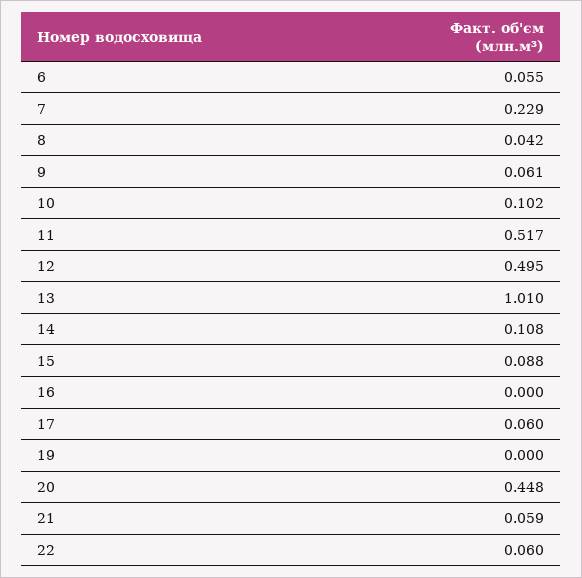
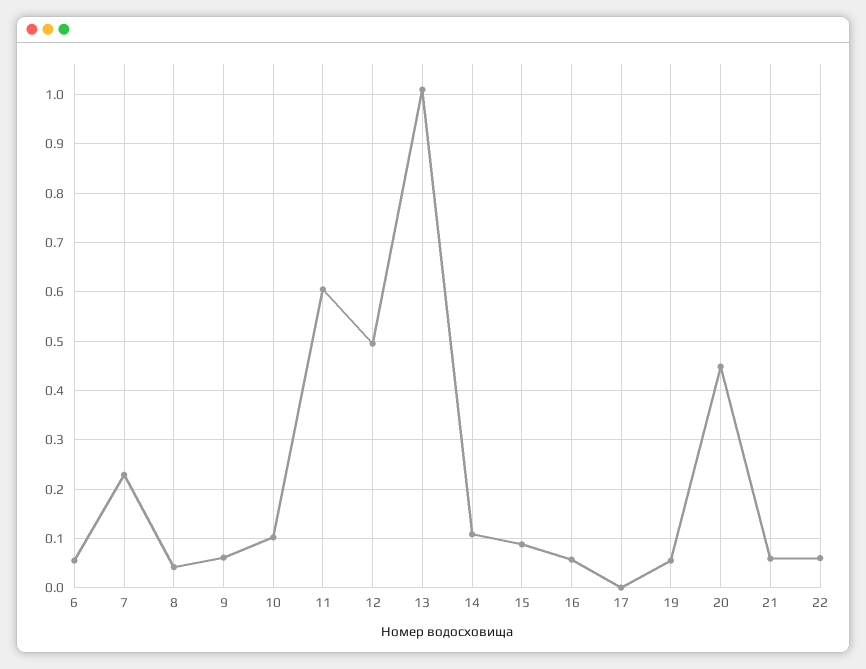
11: 0.517 -> 0.6
16: 0 -> 0.06
17: 0.06 -> 0
19: 0 -> 0.06

